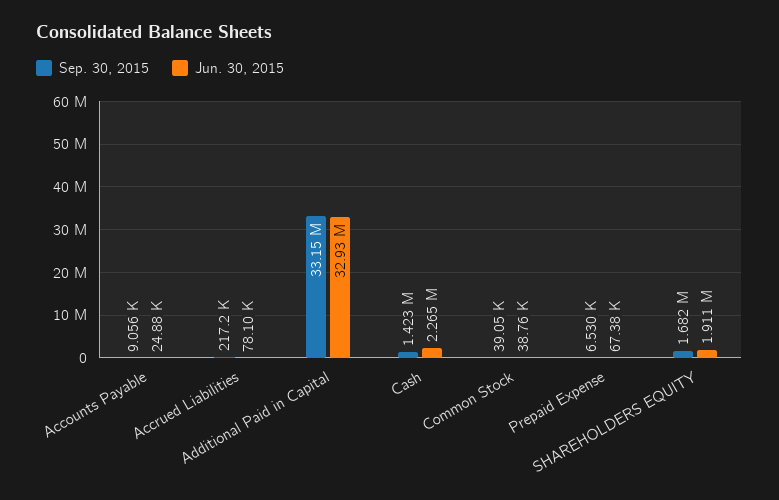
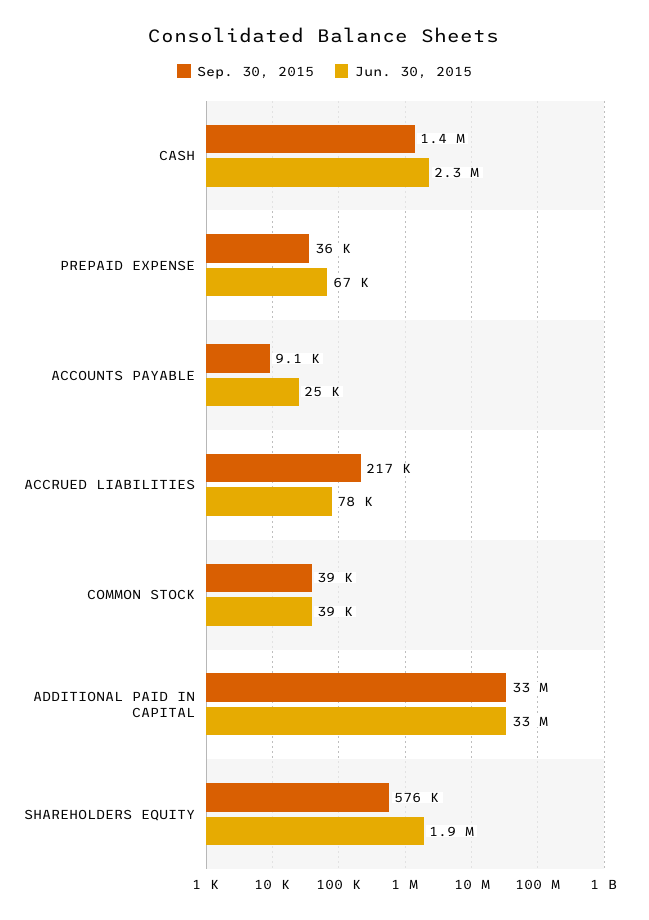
Sep. 30, 2015, Prepaid Expense: 6530 -> 36000
Sep. 30, 2015, SHAREHOLDERS EQUITY: 1682000 -> 576000

